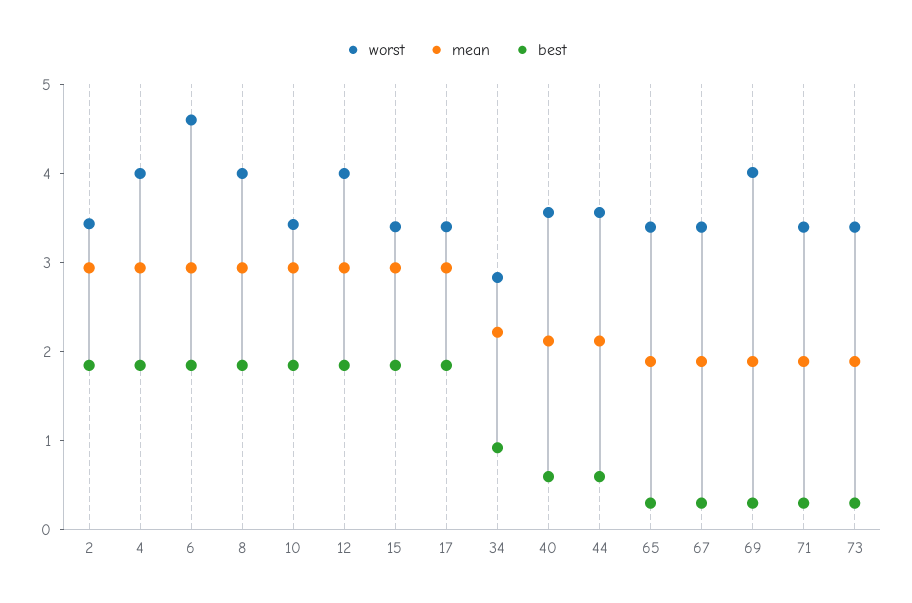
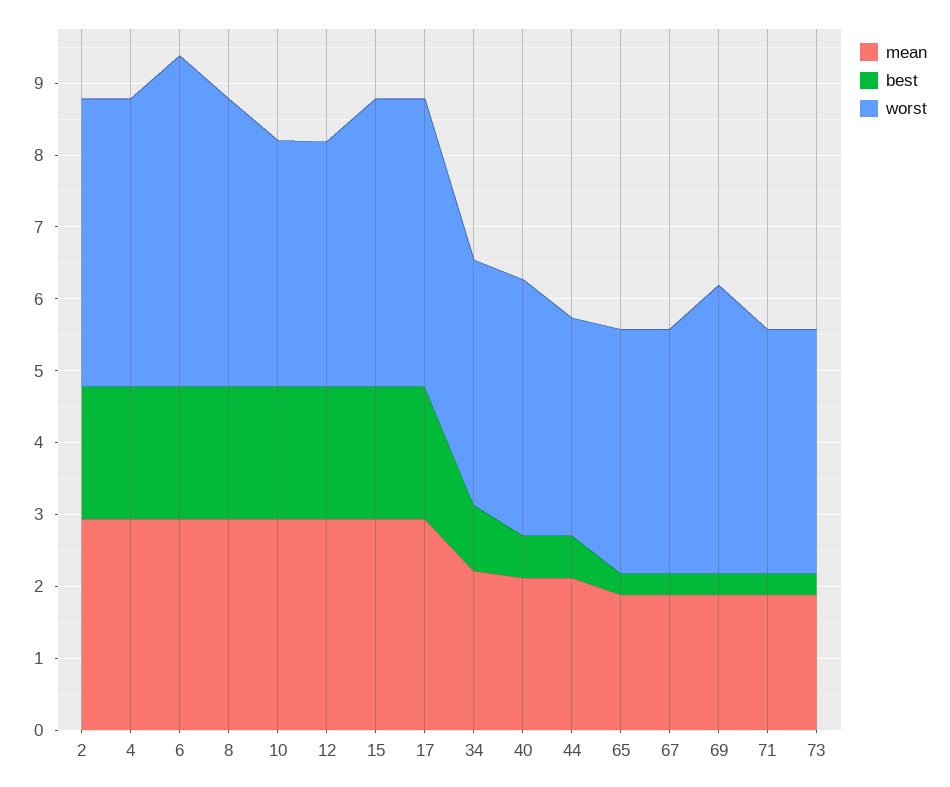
worst, 2: 3.4 -> 4
worst, 12: 4 -> 3.4
worst, 15: 3.4 -> 4
worst, 17: 3.4 -> 4
worst, 34: 2.8 -> 3.4
worst, 44: 3.6 -> 3

